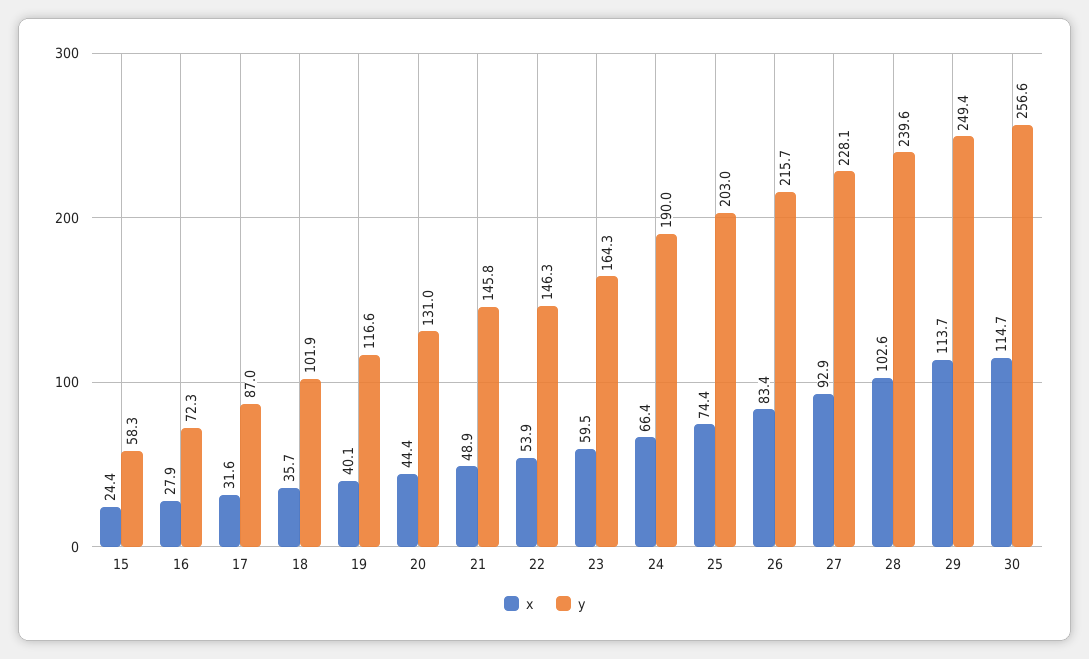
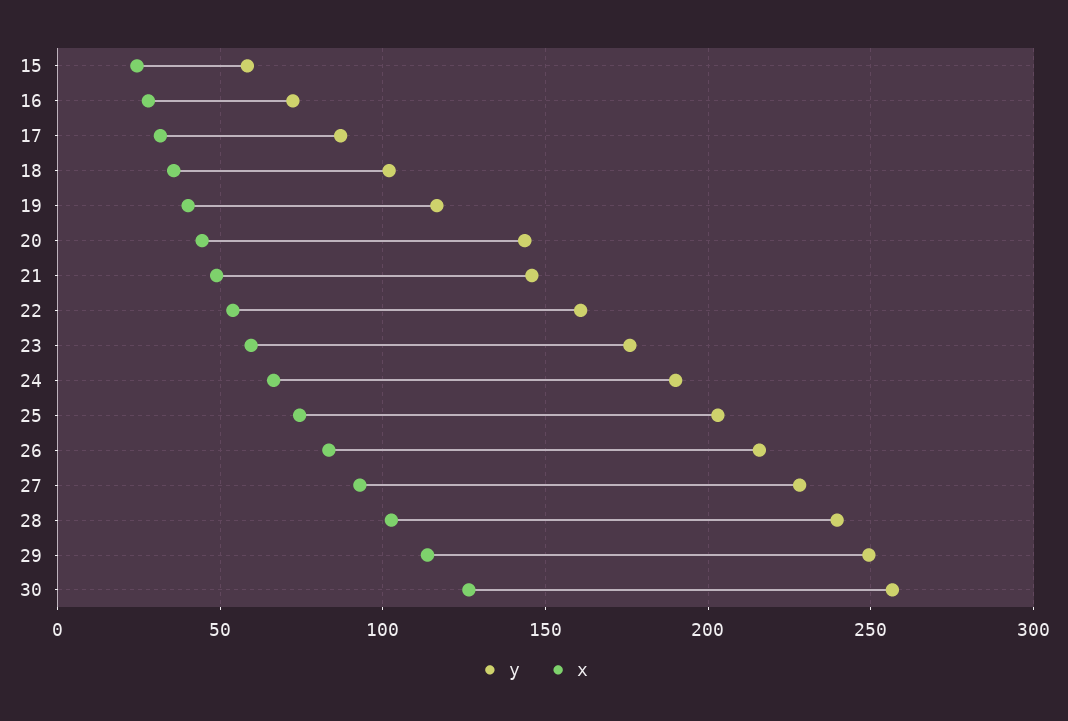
y, 20: 131 -> 145
y, 22: 146.3 -> 160
y, 23: 164.3 -> 175
x, 30: 114.7 -> 125

